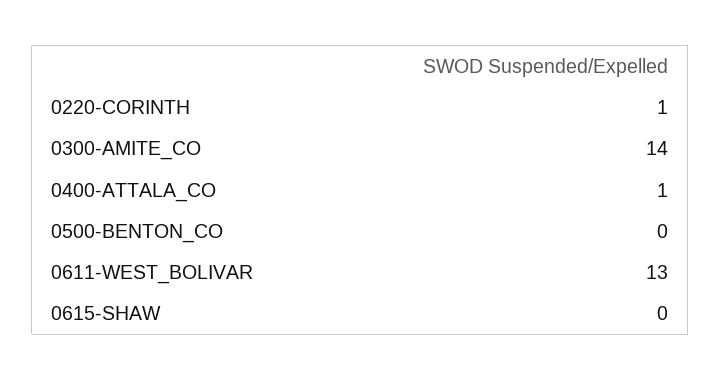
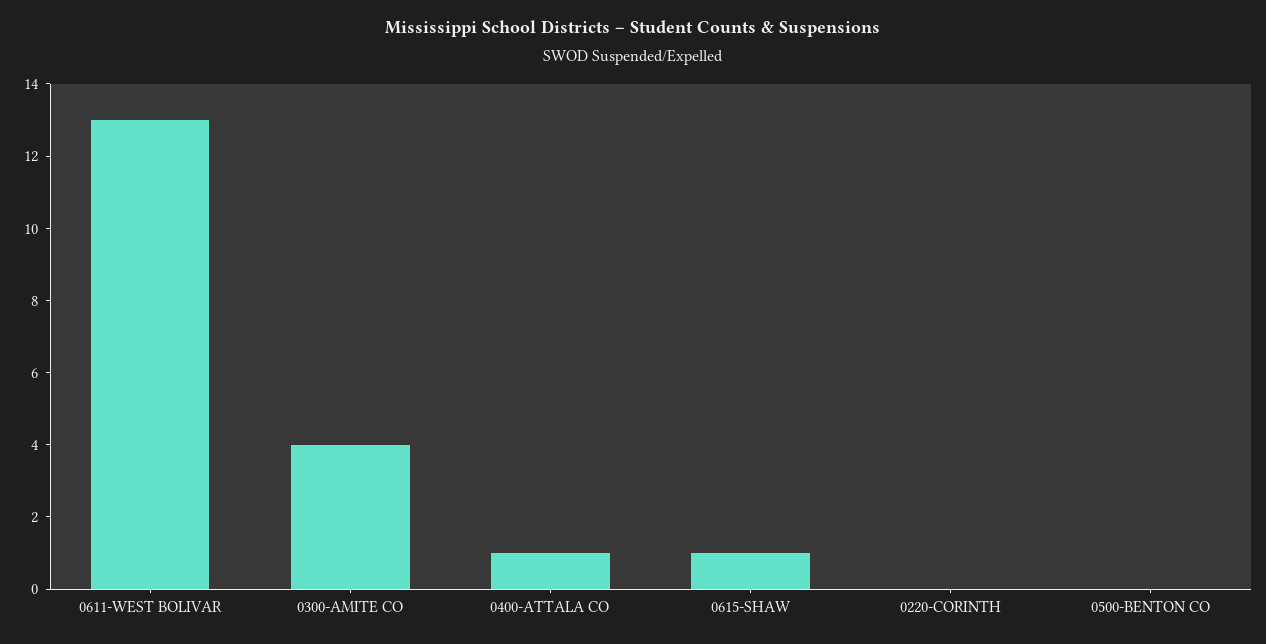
0220-CORINTH: 1 -> 0
0300-AMITE_CO: 14 -> 4
0615-SHAW: 0 -> 1

